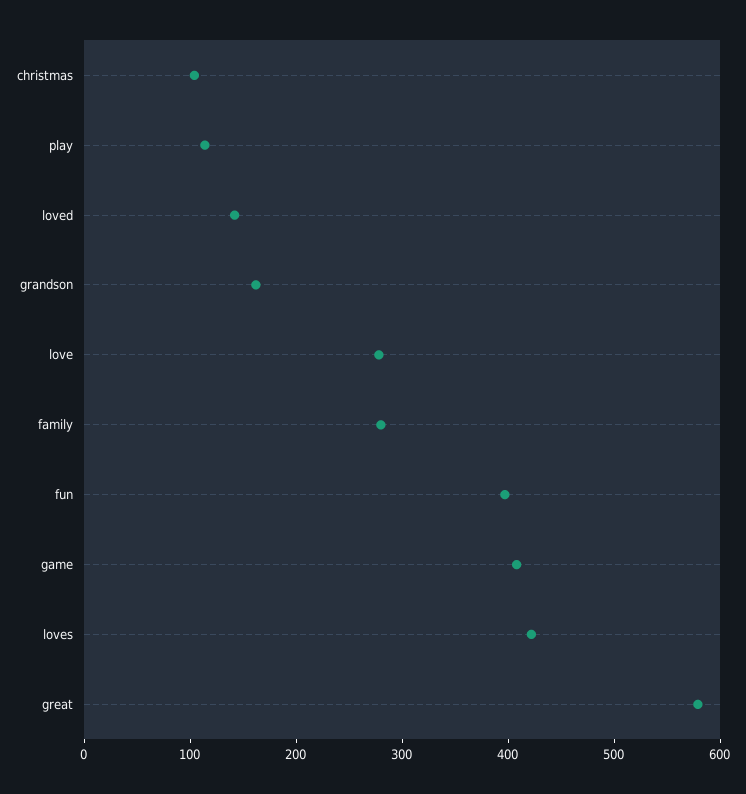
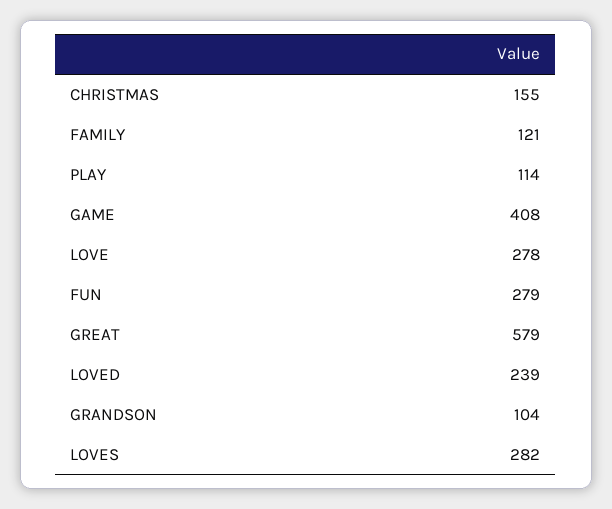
christmas: 100 -> 155
loved: 140 -> 239
grandson: 160 -> 104
family: 280 -> 121
fun: 400 -> 279
loves: 420 -> 282

